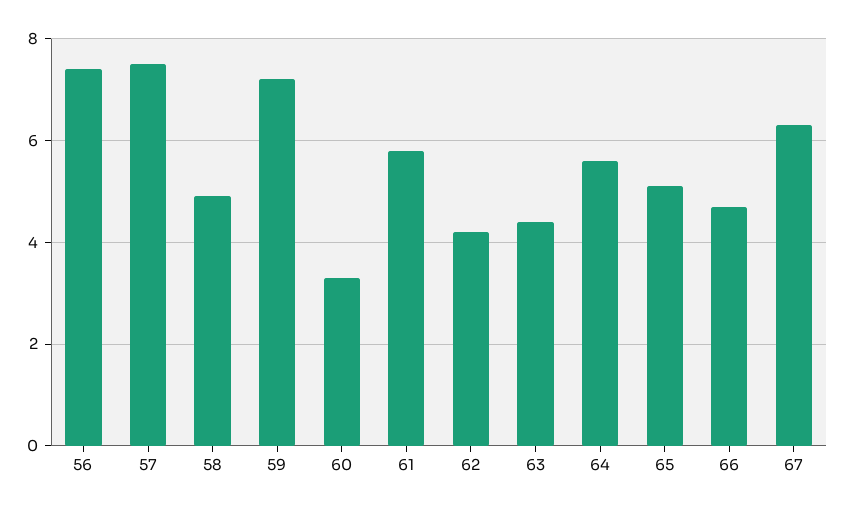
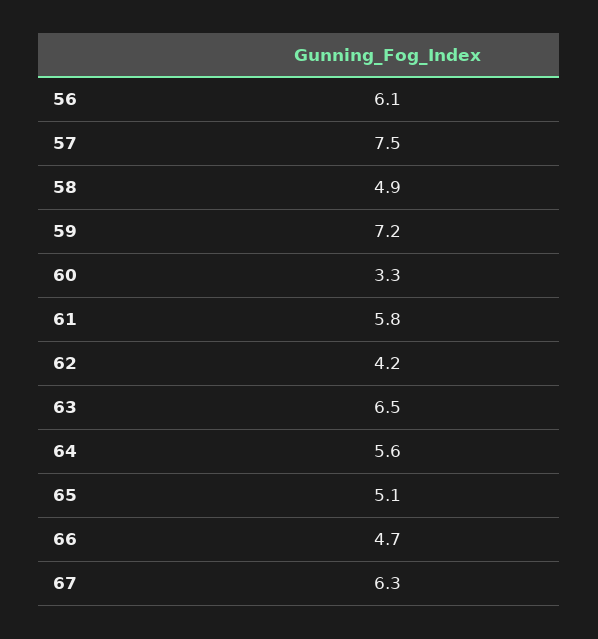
56: 7.5 -> 6.1
63: 4.5 -> 6.5

